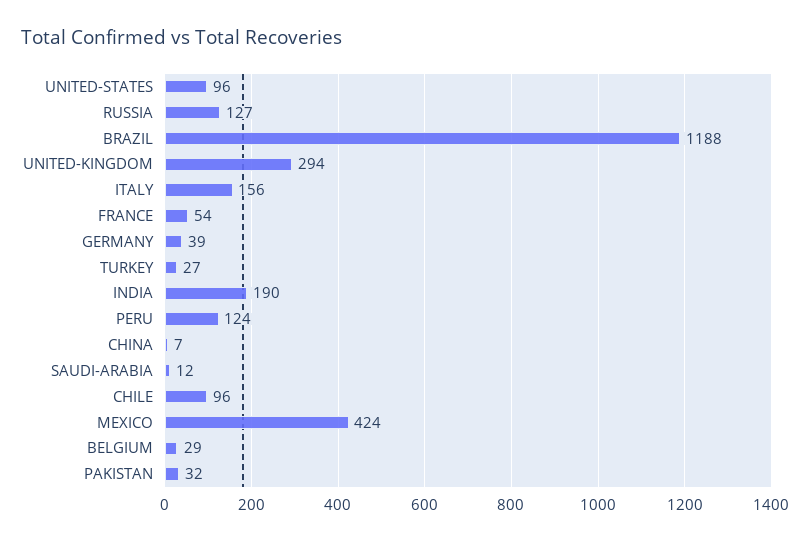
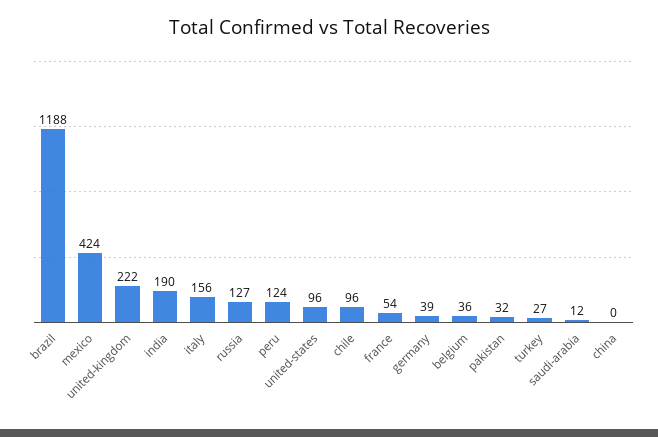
UNITED-KINGDOM: 294 -> 222
CHINA: 7 -> 0
BELGIUM: 29 -> 36

